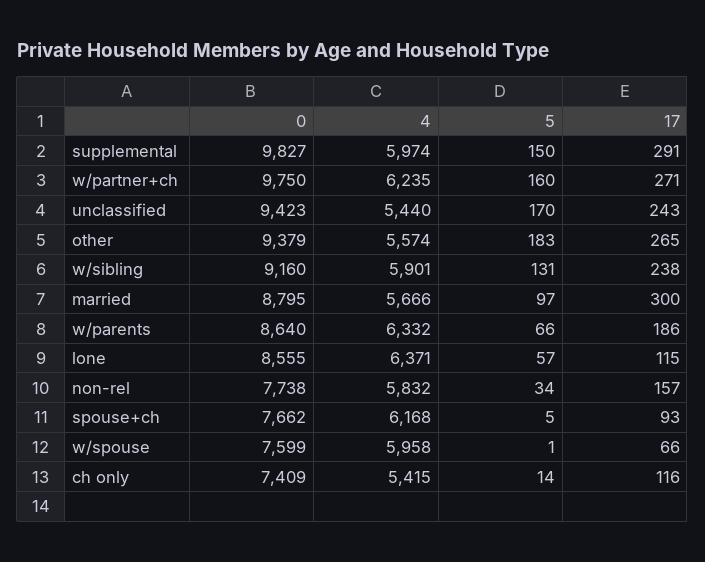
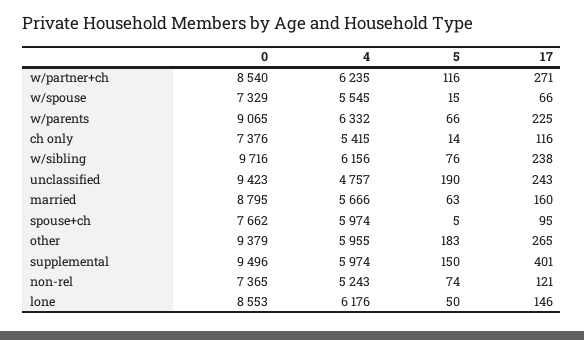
0, supplemental: 9827 -> 9496
17, supplemental: 291 -> 401
0, w/partner+ch: 9750 -> 8540
5, w/partner+ch: 160 -> 116
4, unclassified: 5440 -> 4757
5, unclassified: 170 -> 190
4, other: 5574 -> 5955
0, w/sibling: 9160 -> 9716
4, w/sibling: 5901 -> 6156
5, w/sibling: 131 -> 76
5, married: 97 -> 63
17, married: 300 -> 160
0, w/parents: 8640 -> 9065
17, w/parents: 186 -> 225
0, lone: 8555 -> 8553
4, lone: 6371 -> 6176
5, lone: 57 -> 50
17, lone: 115 -> 146
0, non-rel: 7738 -> 7365
4, non-rel: 5832 -> 5243
5, non-rel: 34 -> 74
17, non-rel: 157 -> 121
4, spouse+ch: 6168 -> 5974
17, spouse+ch: 93 -> 95
0, w/spouse: 7599 -> 7329
4, w/spouse: 5958 -> 5545
5, w/spouse: 1 -> 15
0, ch only: 7409 -> 7376

